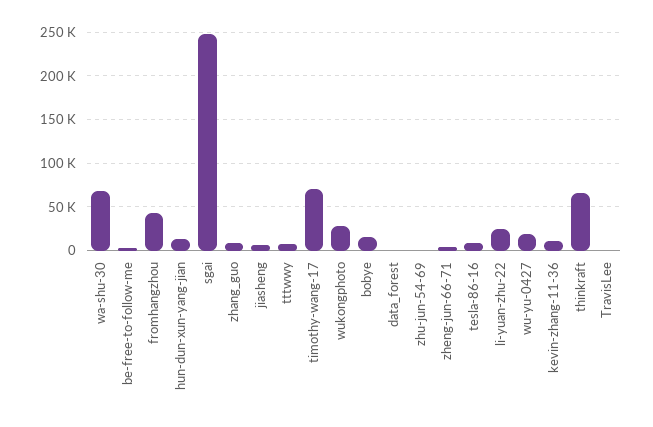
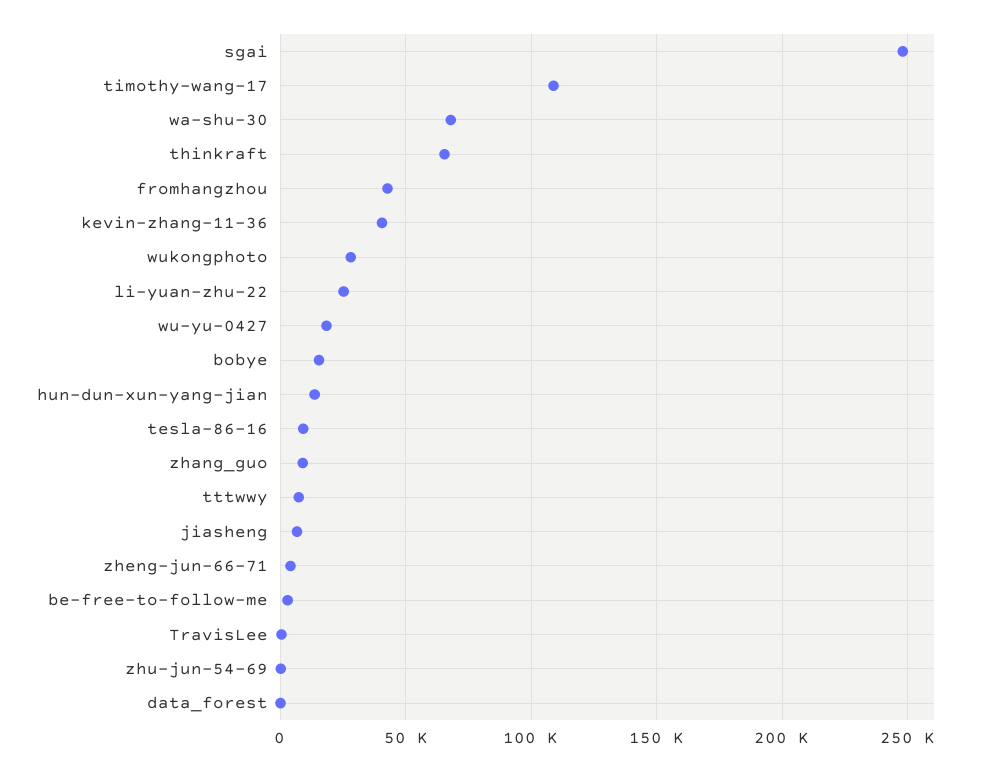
timothy-wang-17: 70000 -> 110000
kevin-zhang-11-36: 10000 -> 40000

